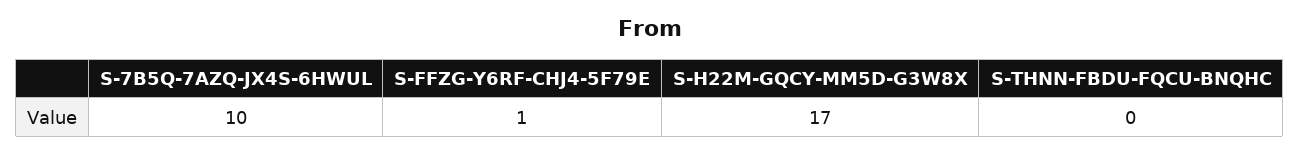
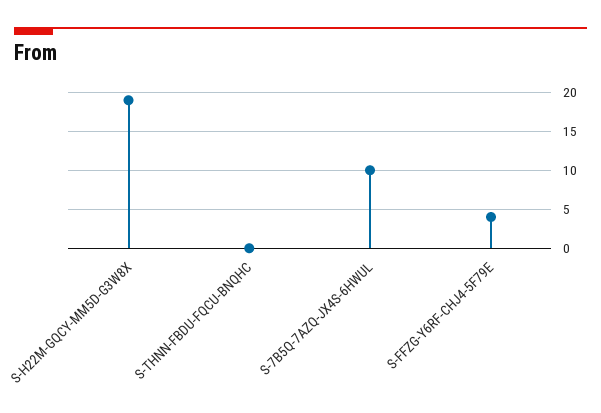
S-FFZG-Y6RF-CHJ4-5F79E: 1 -> 4
S-H22M-GQCY-MM5D-G3W8X: 17 -> 19

